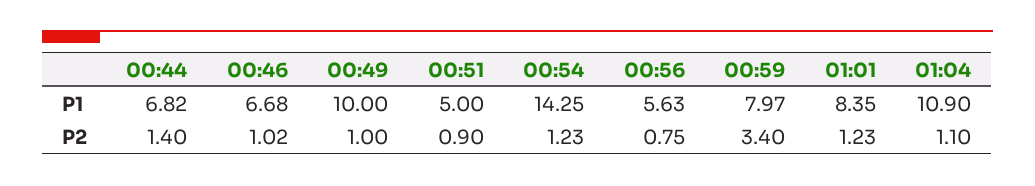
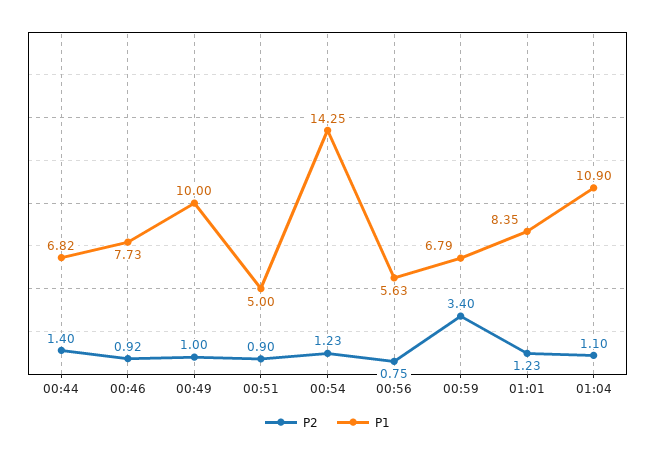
P1, 00:46: 6.68 -> 7.73
P1, 00:59: 7.97 -> 6.79
P2, 00:46: 1.02 -> 0.92

